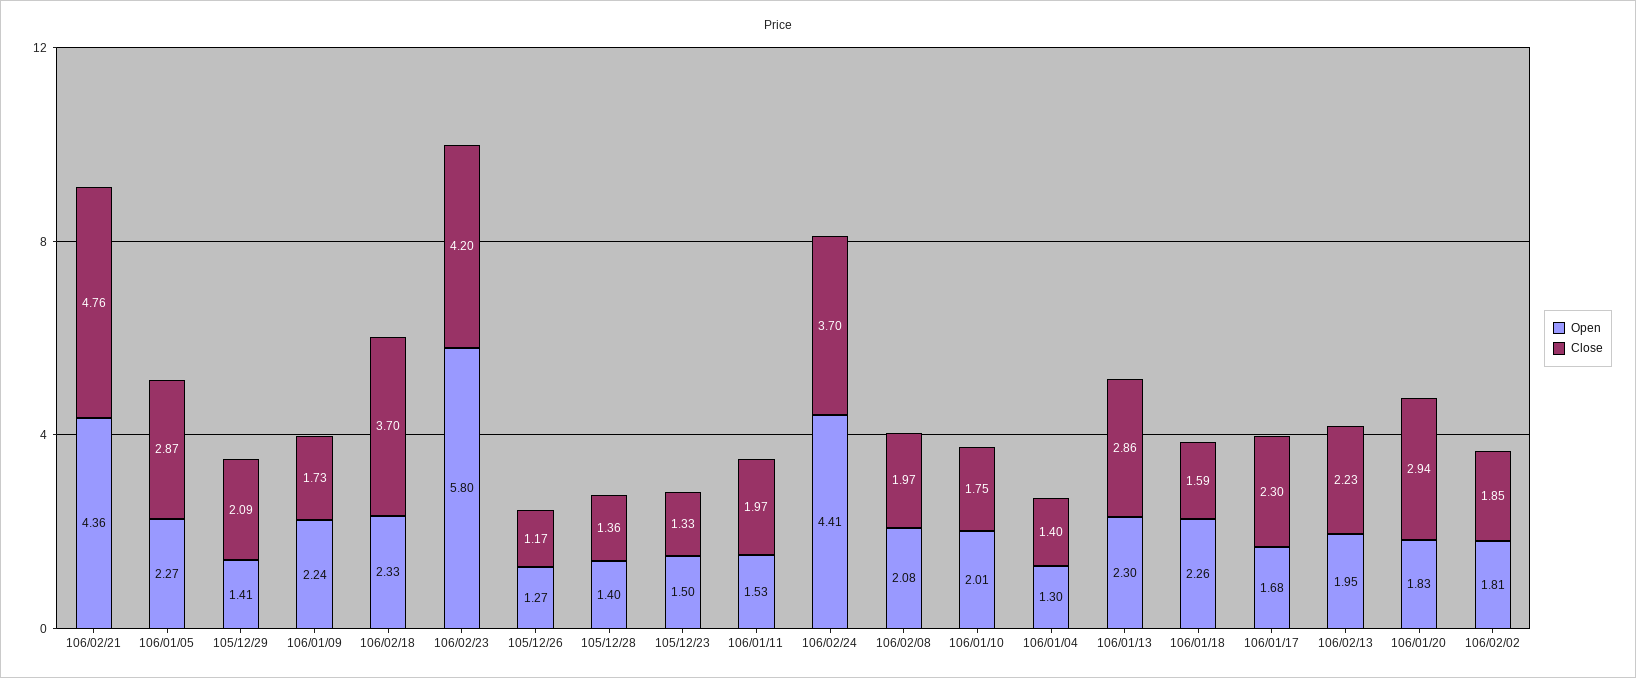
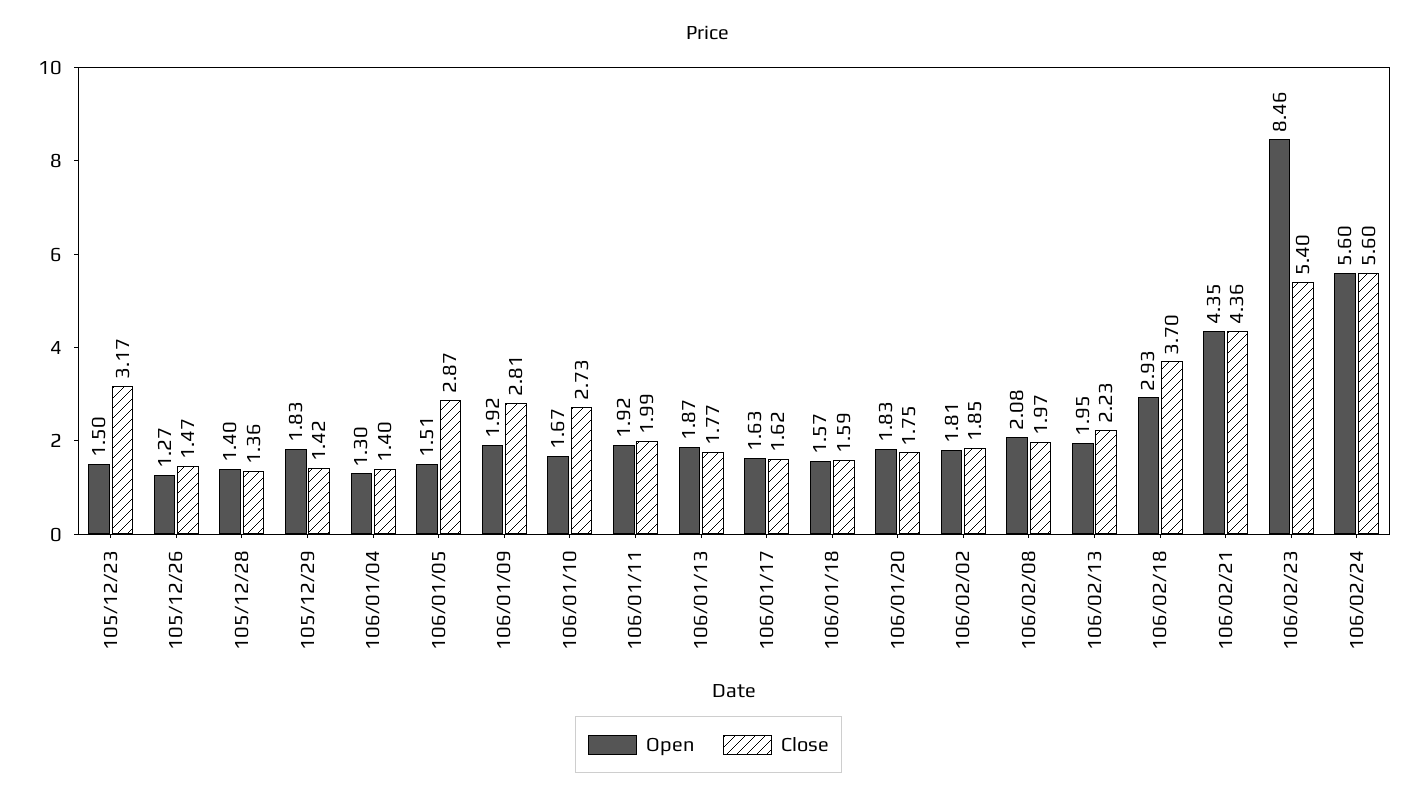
Open, 106/02/21: 4.36 -> 4.35
Close, 106/02/21: 4.76 -> 4.36
Open, 106/01/05: 2.27 -> 1.51
Open, 105/12/29: 1.41 -> 1.83
Close, 105/12/29: 2.09 -> 1.42
Open, 106/01/09: 2.24 -> 1.92
Close, 106/01/09: 1.73 -> 2.81
Open, 106/02/18: 2.33 -> 2.93
Open, 106/02/23: 5.8 -> 8.46
Close, 106/02/23: 4.2 -> 5.4
Close, 105/12/26: 1.17 -> 1.47
Close, 105/12/23: 1.33 -> 3.17
Open, 106/01/11: 1.53 -> 1.92
Close, 106/01/11: 1.97 -> 1.99
Open, 106/02/24: 4.41 -> 5.6
Close, 106/02/24: 3.7 -> 5.6
Open, 106/01/10: 2.01 -> 1.67
Close, 106/01/10: 1.75 -> 2.73
Open, 106/01/13: 2.3 -> 1.87
Close, 106/01/13: 2.86 -> 1.77
Open, 106/01/18: 2.26 -> 1.57
Open, 106/01/17: 1.68 -> 1.63
Close, 106/01/17: 2.3 -> 1.62
Close, 106/01/20: 2.94 -> 1.75

